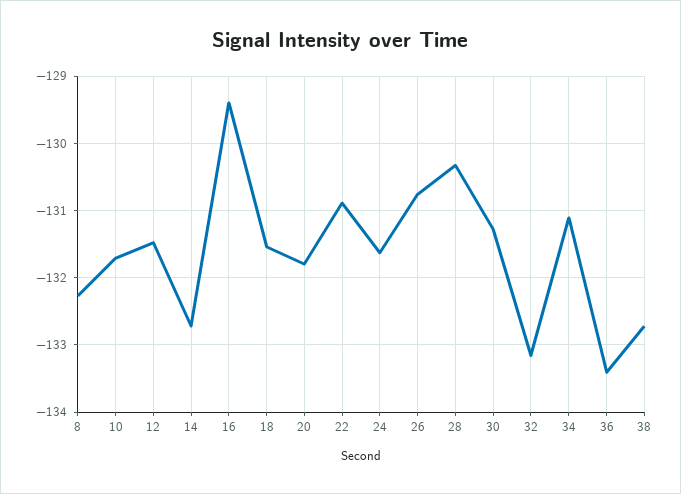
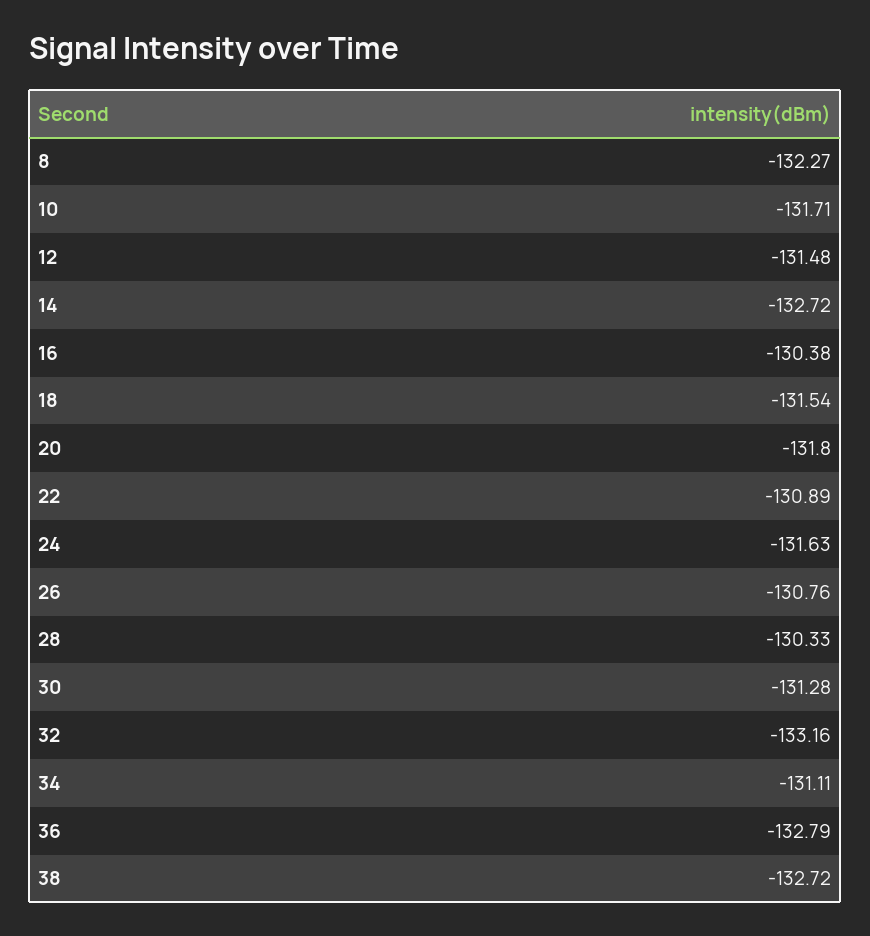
16: -129.4 -> -130.38
36: -133.4 -> -132.79

